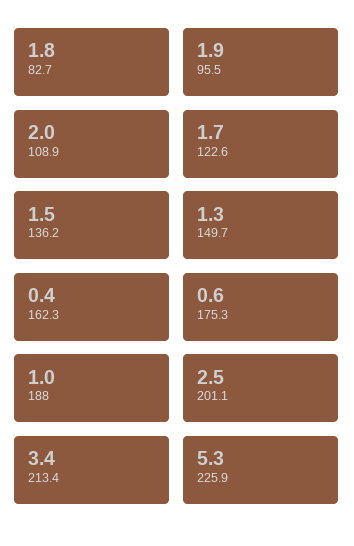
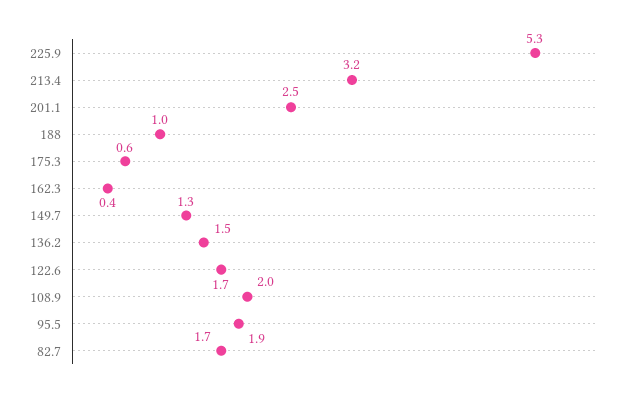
82.7: 1.8 -> 1.7
213.4: 3.4 -> 3.2

